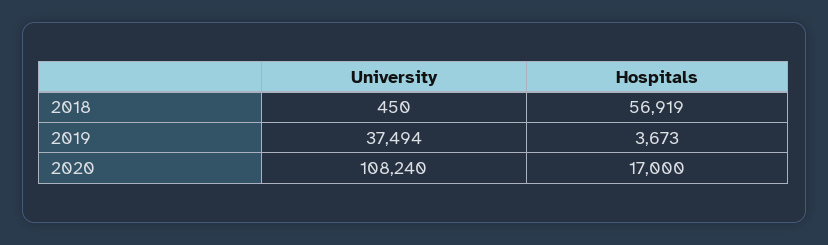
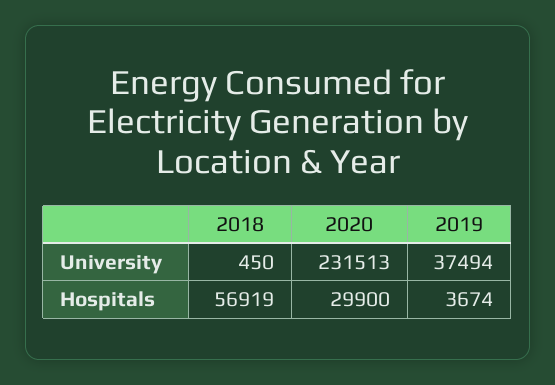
Hospitals, 2019: 3673 -> 3674
University, 2020: 108240 -> 231513
Hospitals, 2020: 17000 -> 29900

